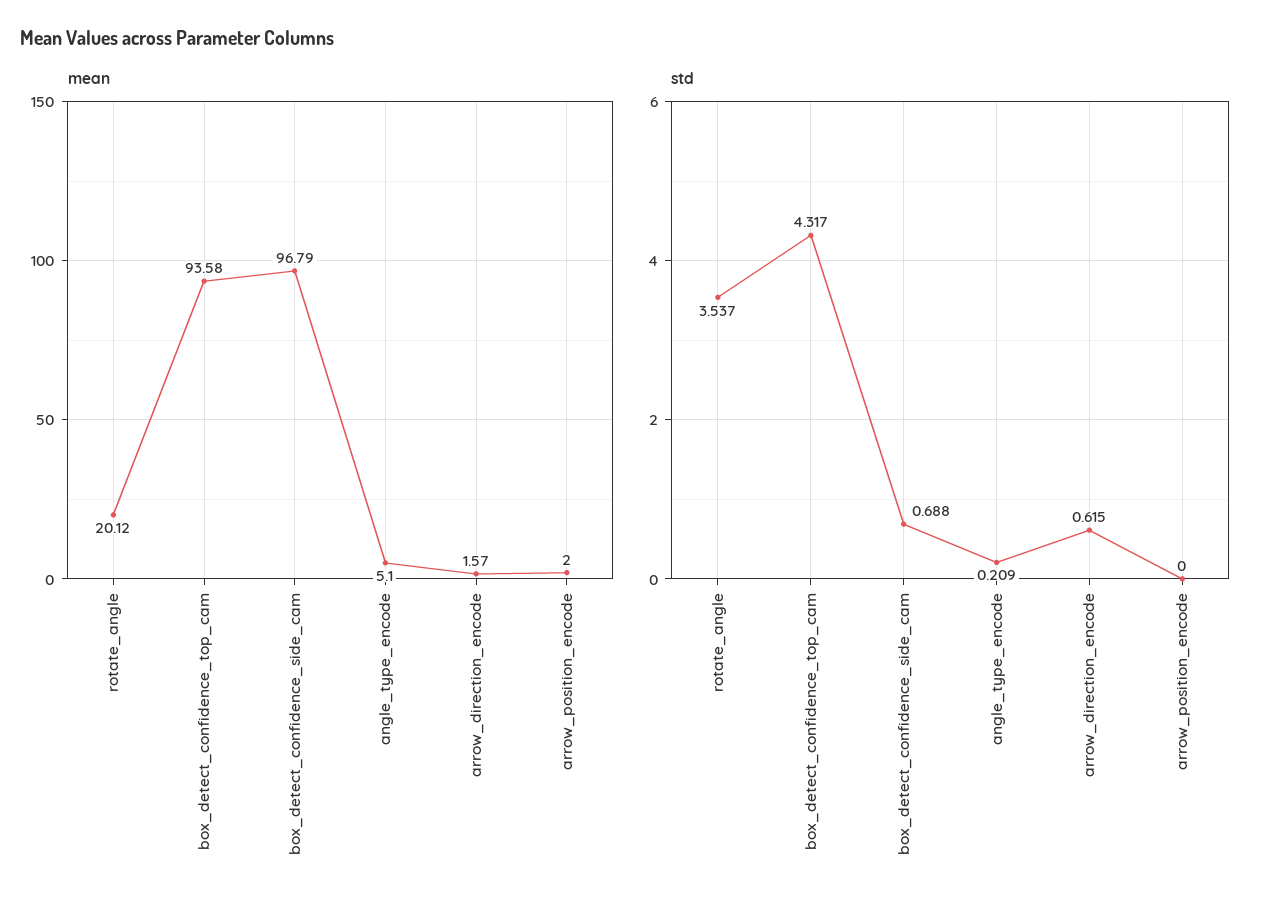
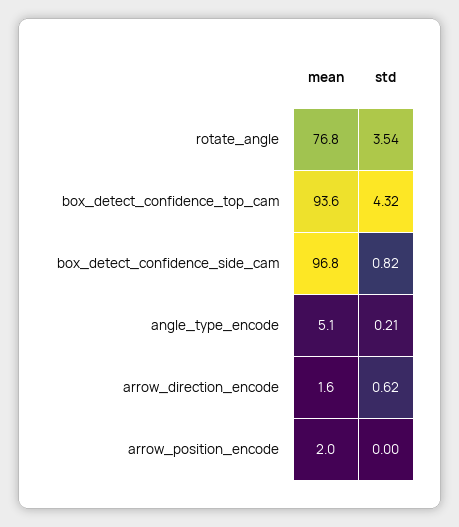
mean, rotate_angle: 20.12 -> 76.8
std, box_detect_confidence_side_cam: 0.688 -> 0.82

